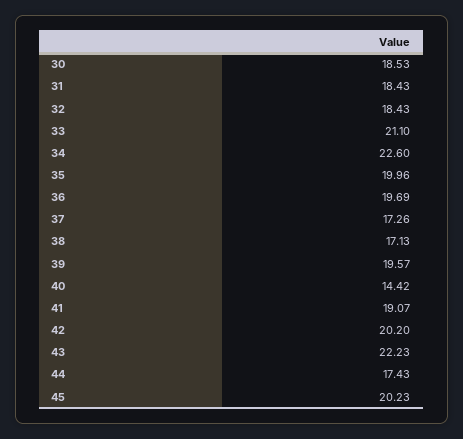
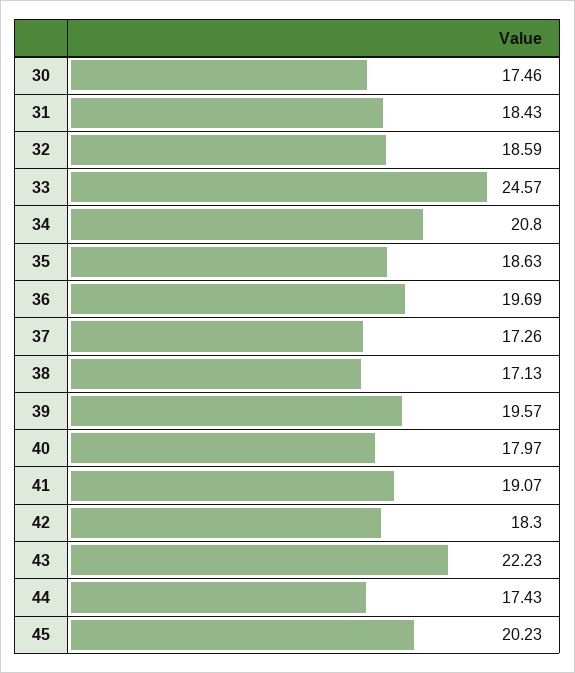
30: 18.53 -> 17.46
32: 18.43 -> 18.59
33: 21.1 -> 24.57
34: 22.6 -> 20.8
35: 19.96 -> 18.63
40: 14.42 -> 17.97
42: 20.2 -> 18.3

